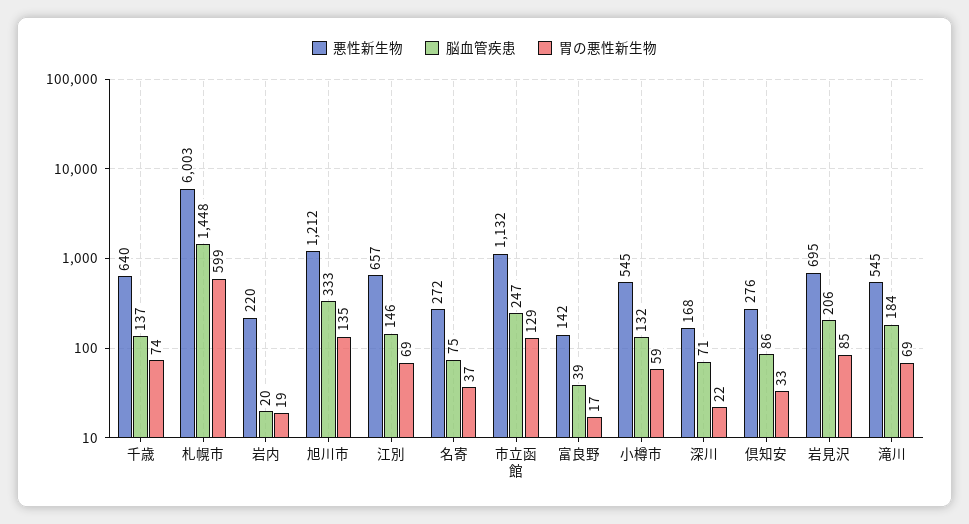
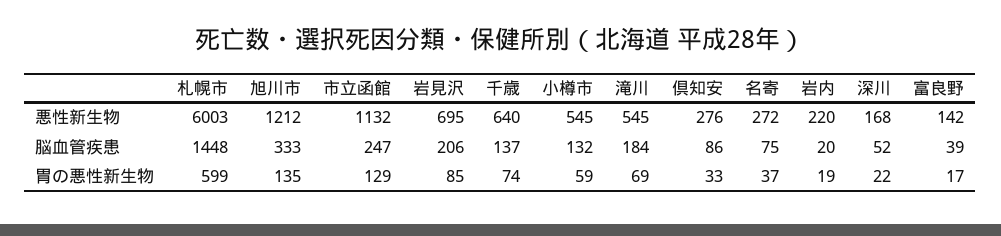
悪性新生物, 江別: 657 -> none
脳血管疾患, 江別: 146 -> none
胃の悪性新生物, 江別: 69 -> none
脳血管疾患, 深川: 71 -> 52

